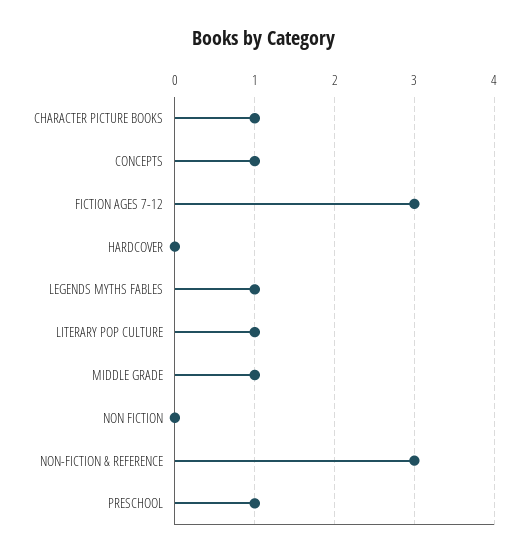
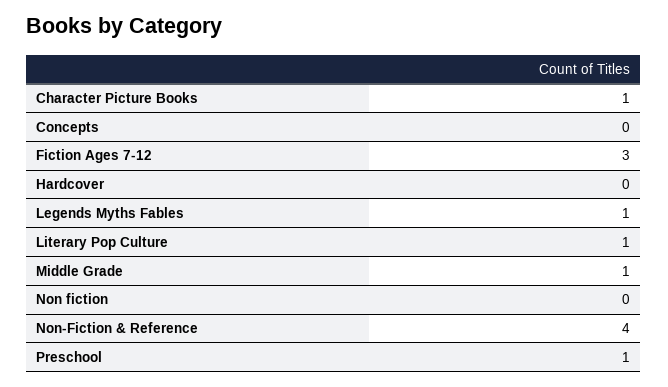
CONCEPTS: 1 -> 0
NON-FICTION & REFERENCE: 3 -> 4

